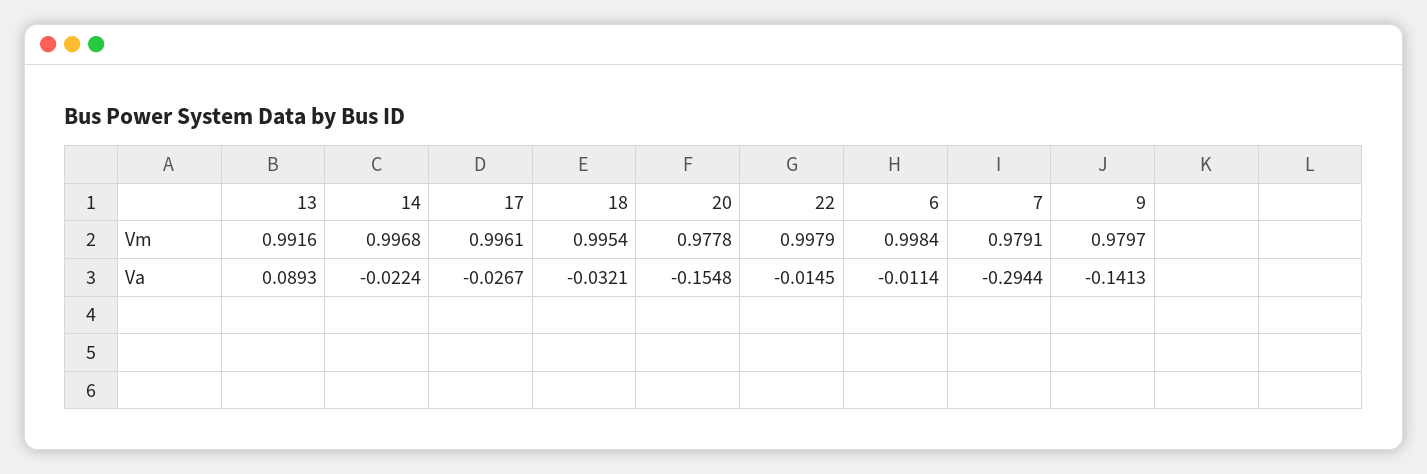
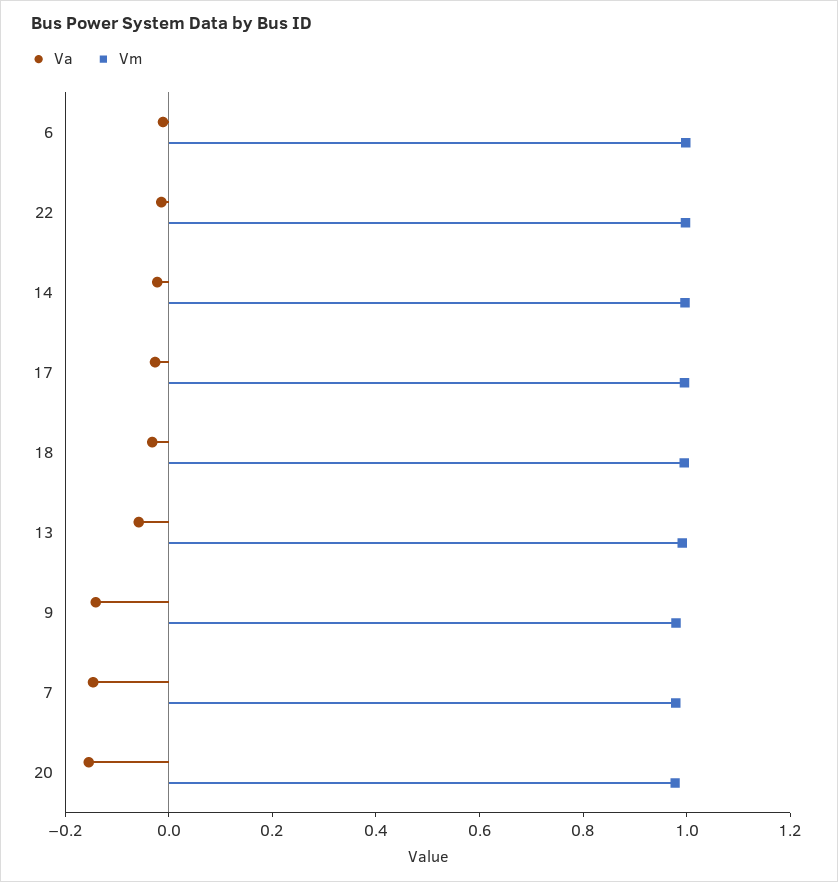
Va, 13: 0.0893 -> -0.05
Va, 7: -0.2944 -> -0.15

